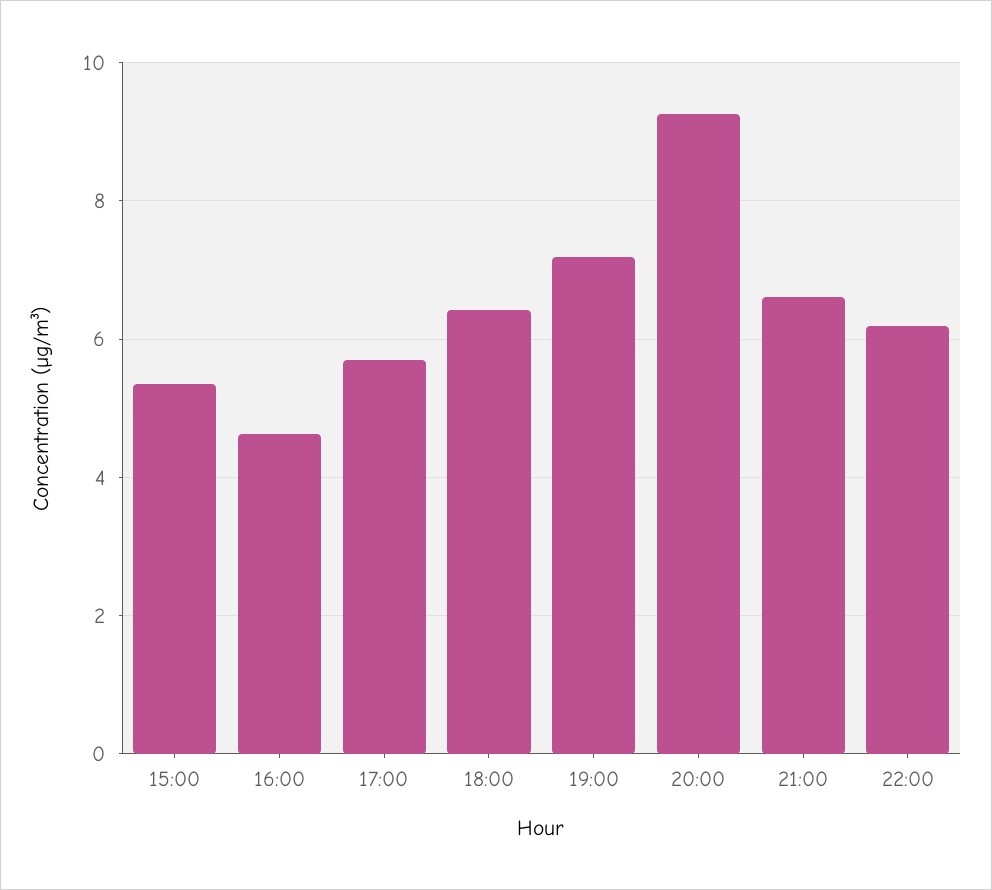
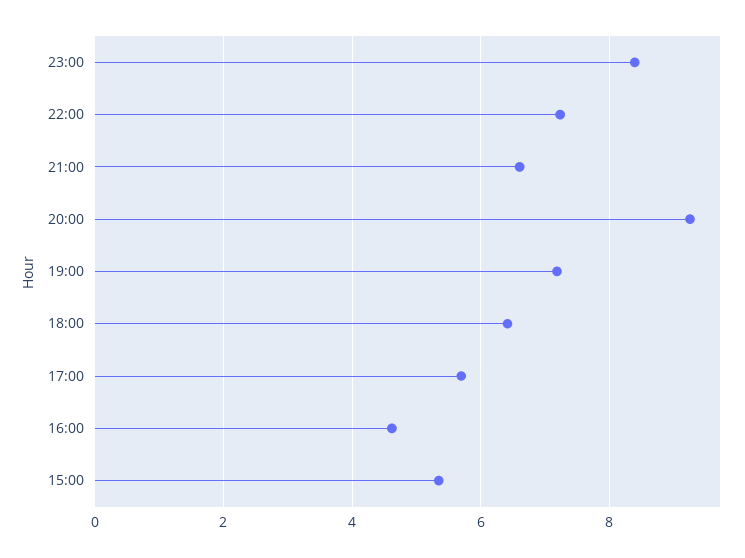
22:00: 6.2 -> 7.2
23:00: none -> 8.4

